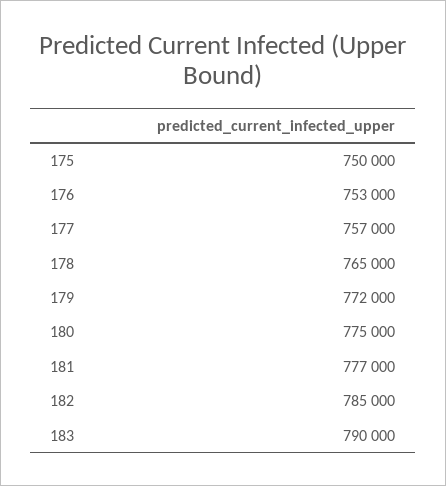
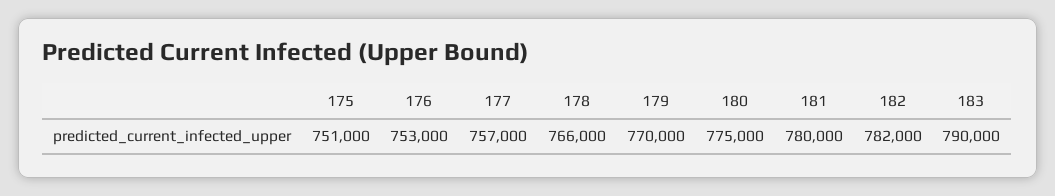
175: 750000 -> 751000
178: 765000 -> 766000
179: 772000 -> 770000
181: 777000 -> 780000
182: 785000 -> 782000

